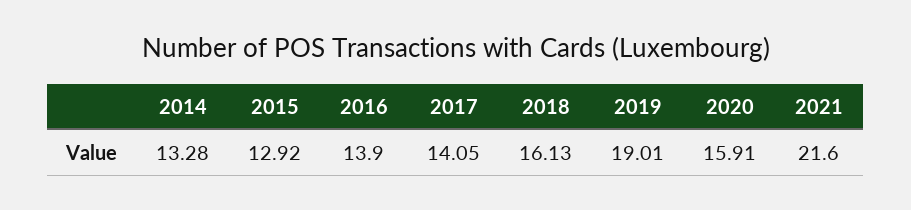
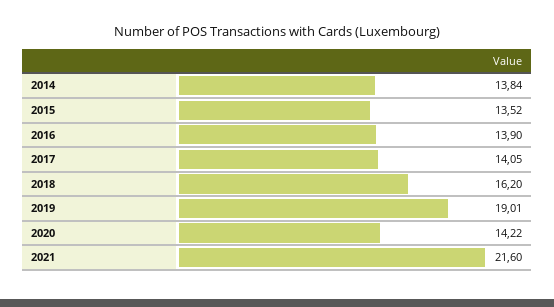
2014: 13.28 -> 13.84
2015: 12.92 -> 13.52
2018: 16.13 -> 16.2
2020: 15.91 -> 14.22

